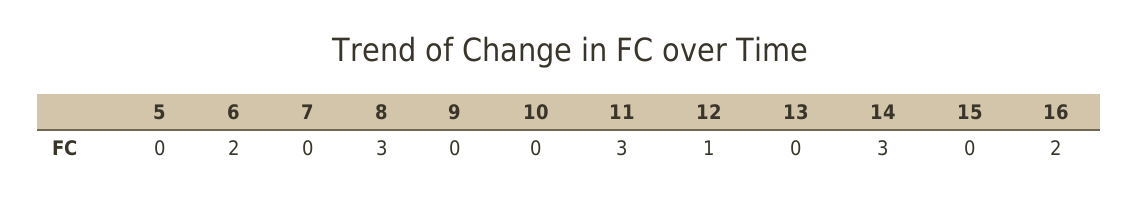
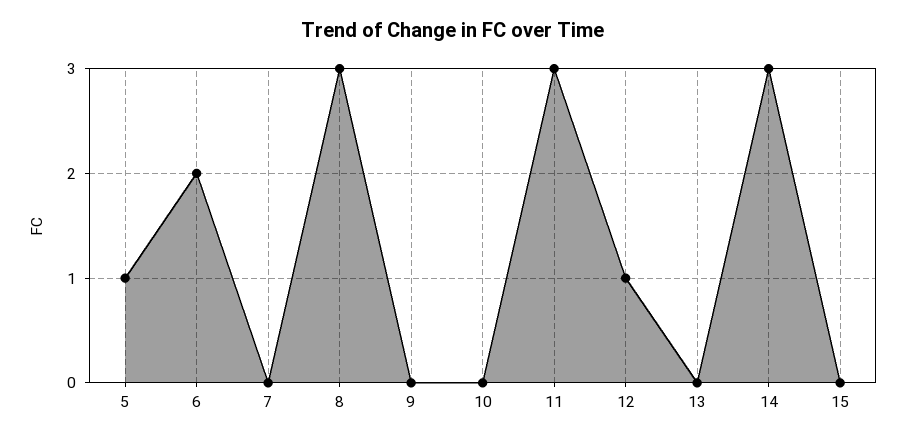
5: 0 -> 1
16: 2 -> none

